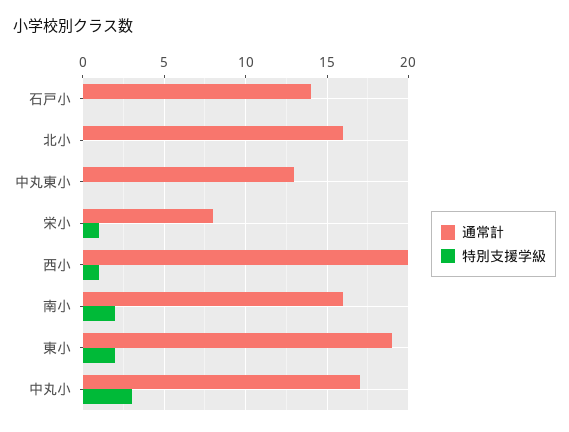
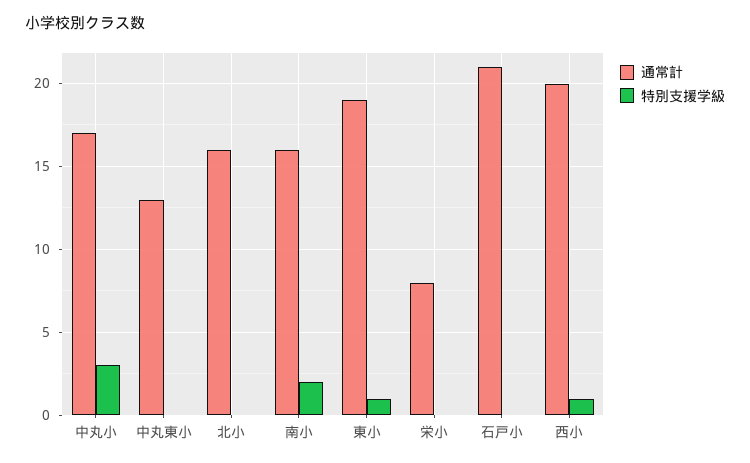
通常計, 石戸小: 14 -> 21
特別支援学級, 栄小: 1 -> 0
特別支援学級, 東小: 2 -> 1

